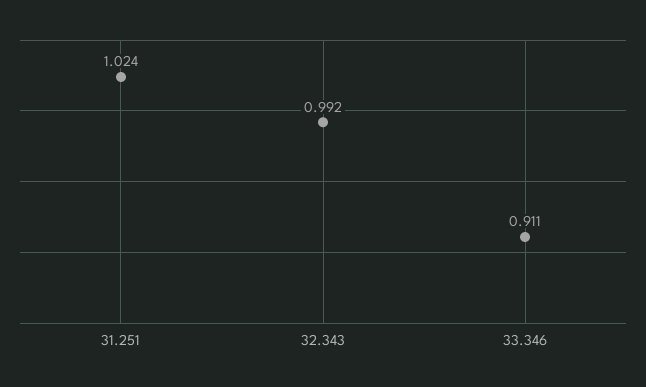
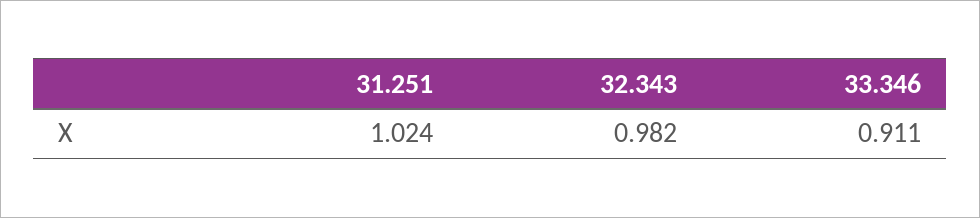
32.343: 0.992 -> 0.982

